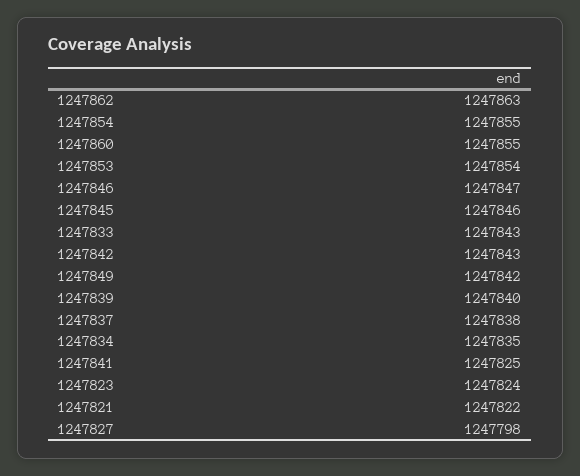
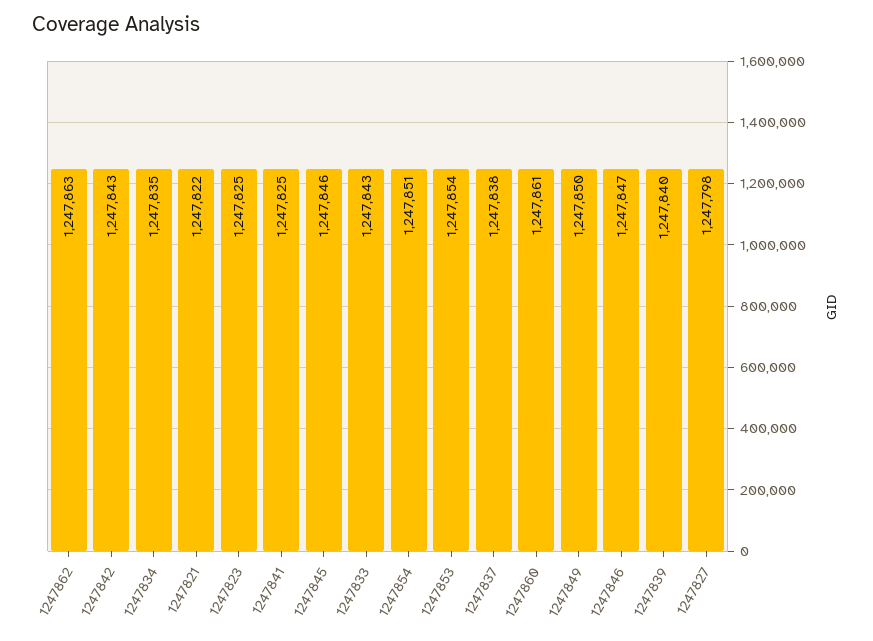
1247854: 1247855 -> 1247851
1247860: 1247855 -> 1247861
1247849: 1247842 -> 1247850
1247823: 1247824 -> 1247825

